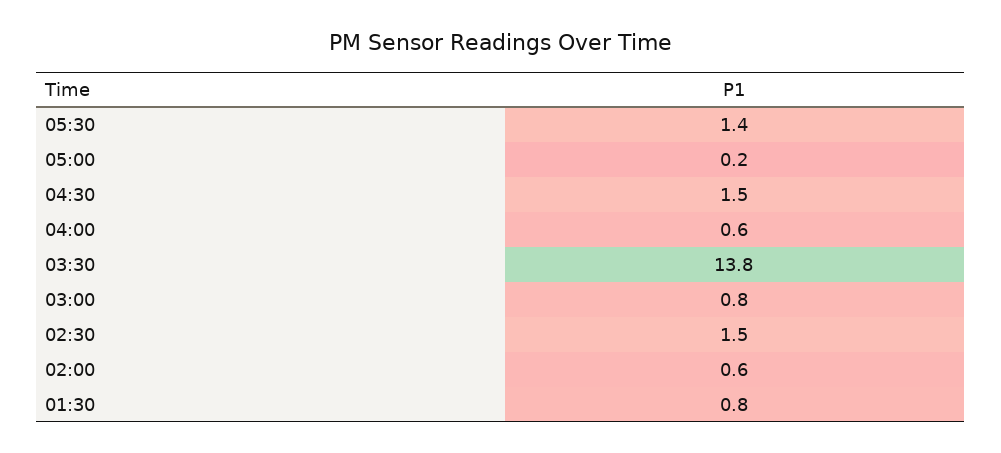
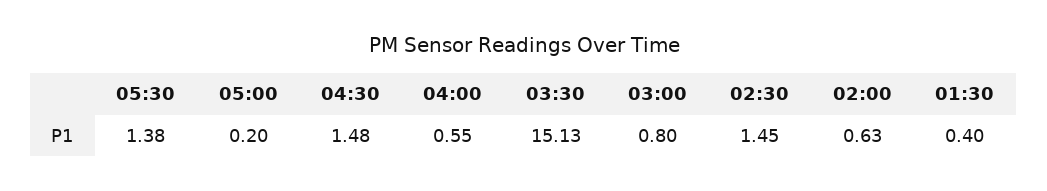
03:30: 13.8 -> 15.13
01:30: 0.8 -> 0.4

